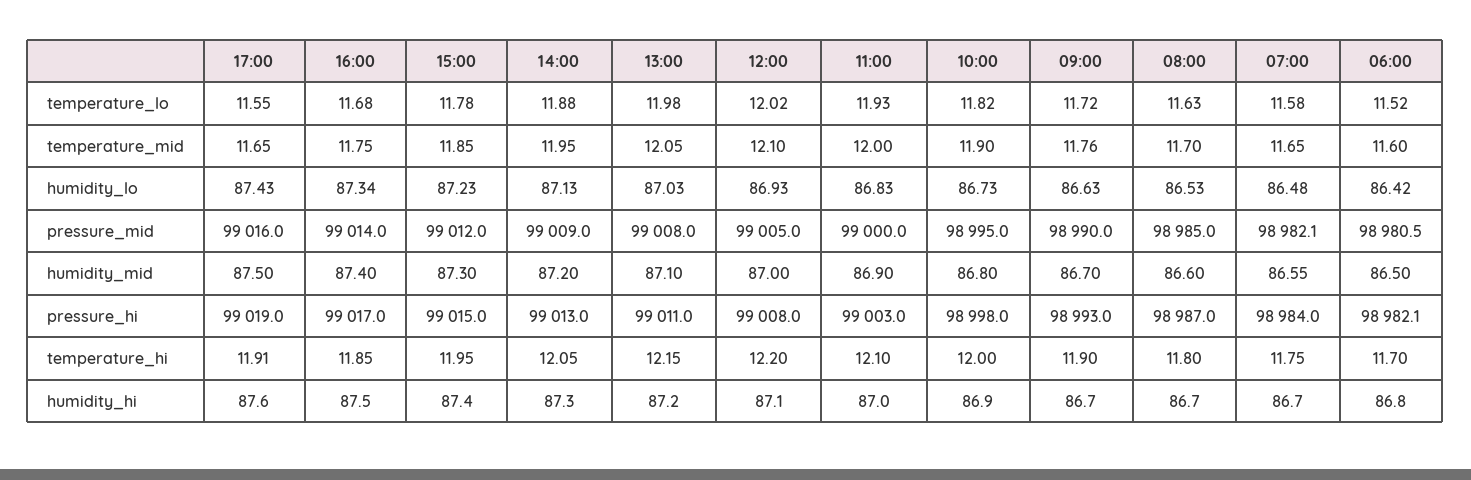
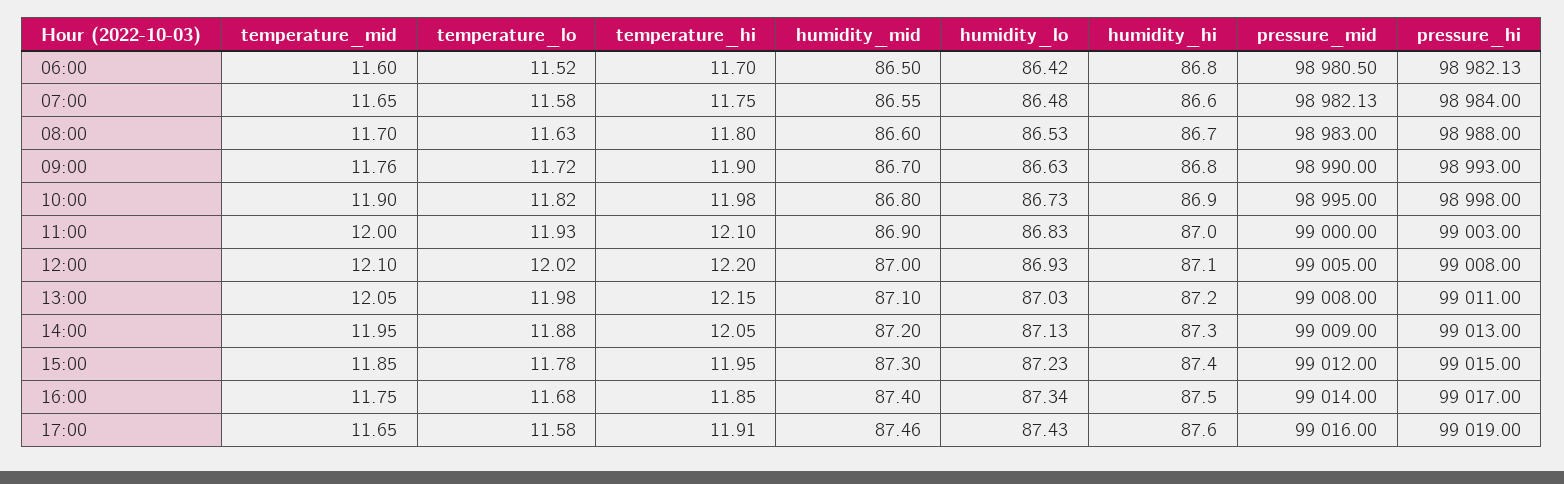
17:00, temperature_lo: 11.55 -> 11.58
08:00, pressure_mid: 98985 -> 98983
17:00, humidity_mid: 87.5 -> 87.46
08:00, pressure_hi: 98987 -> 98988
10:00, temperature_hi: 12 -> 11.98
09:00, humidity_hi: 86.7 -> 86.8
07:00, humidity_hi: 86.7 -> 86.6

